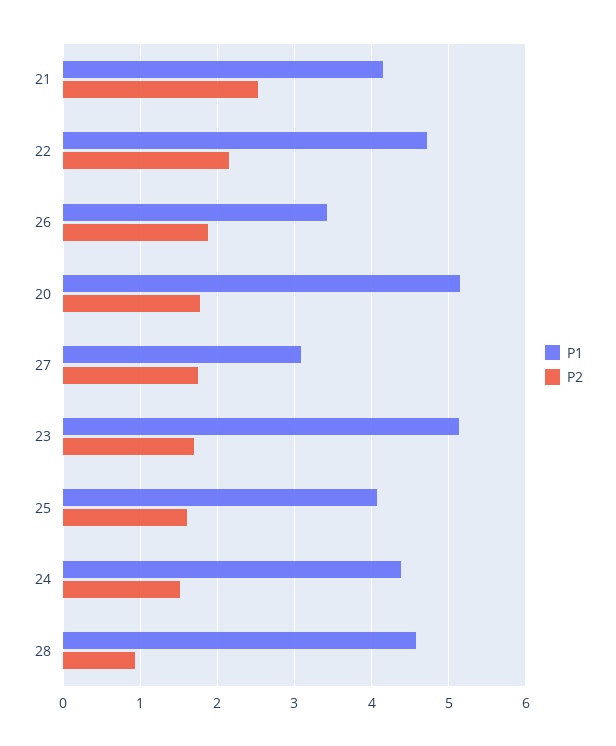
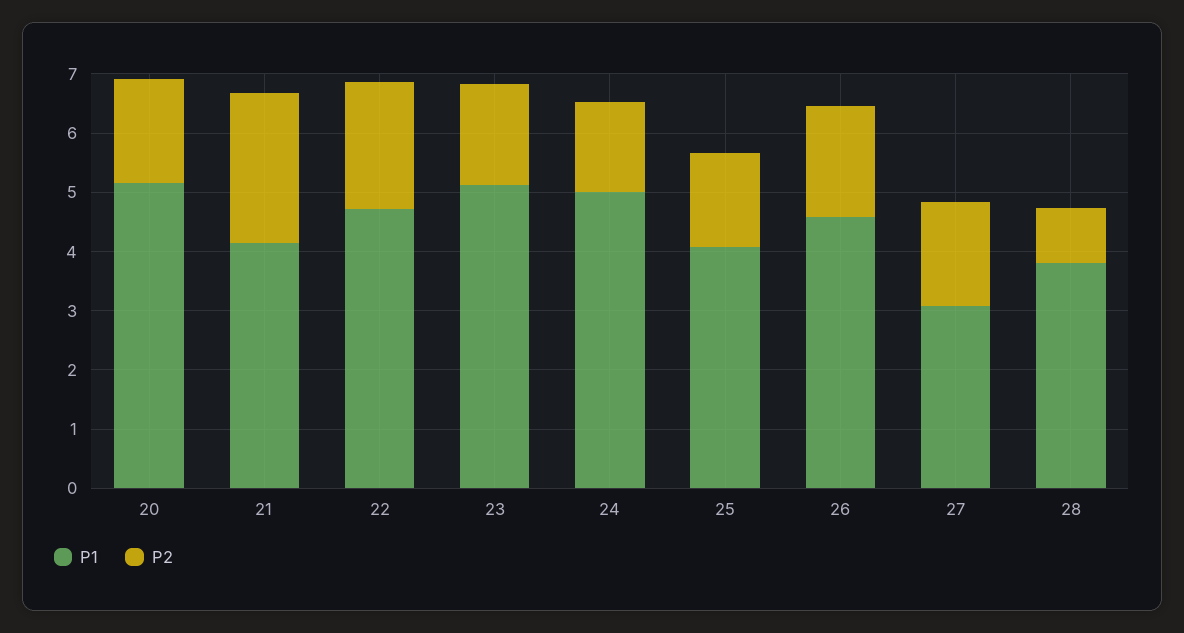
P1, 26: 3.4 -> 4.6
P1, 24: 4.4 -> 5
P1, 28: 4.6 -> 3.8

